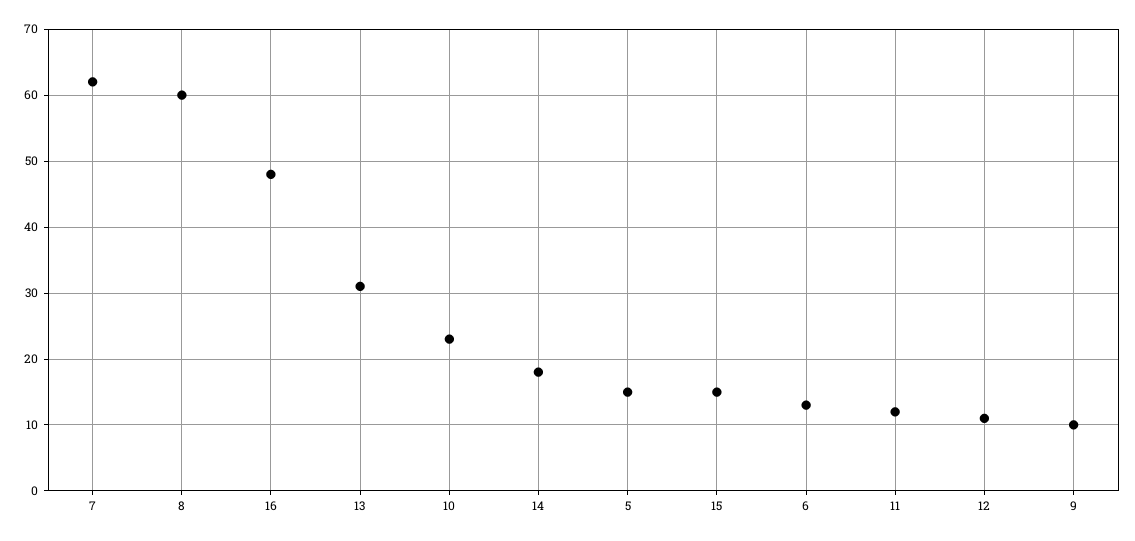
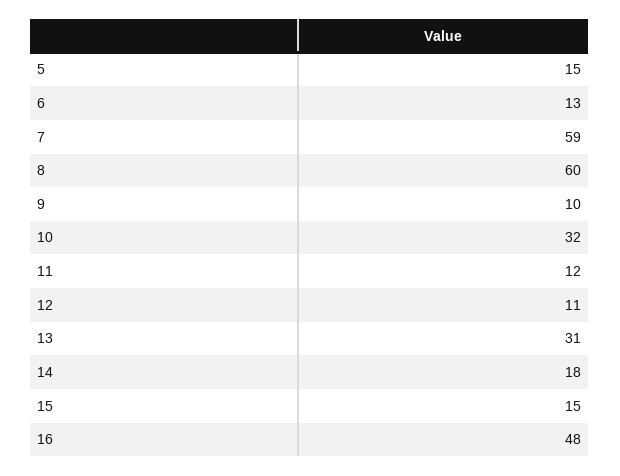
7: 62 -> 59
10: 23 -> 32

